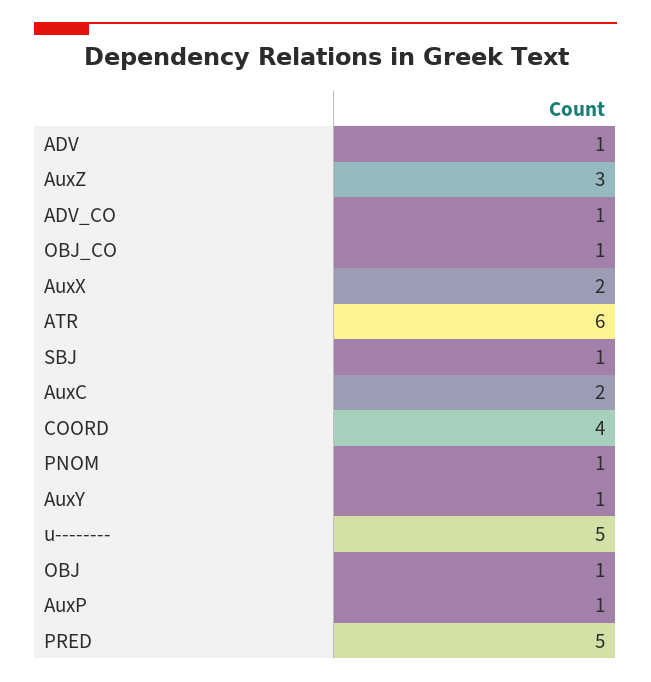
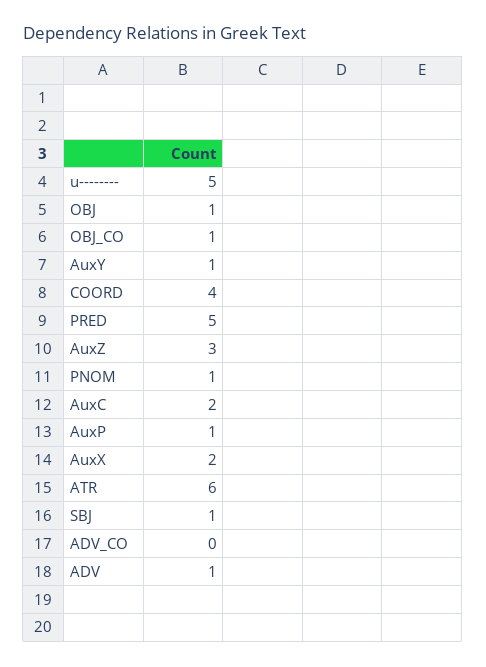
ADV_CO: 1 -> 0

